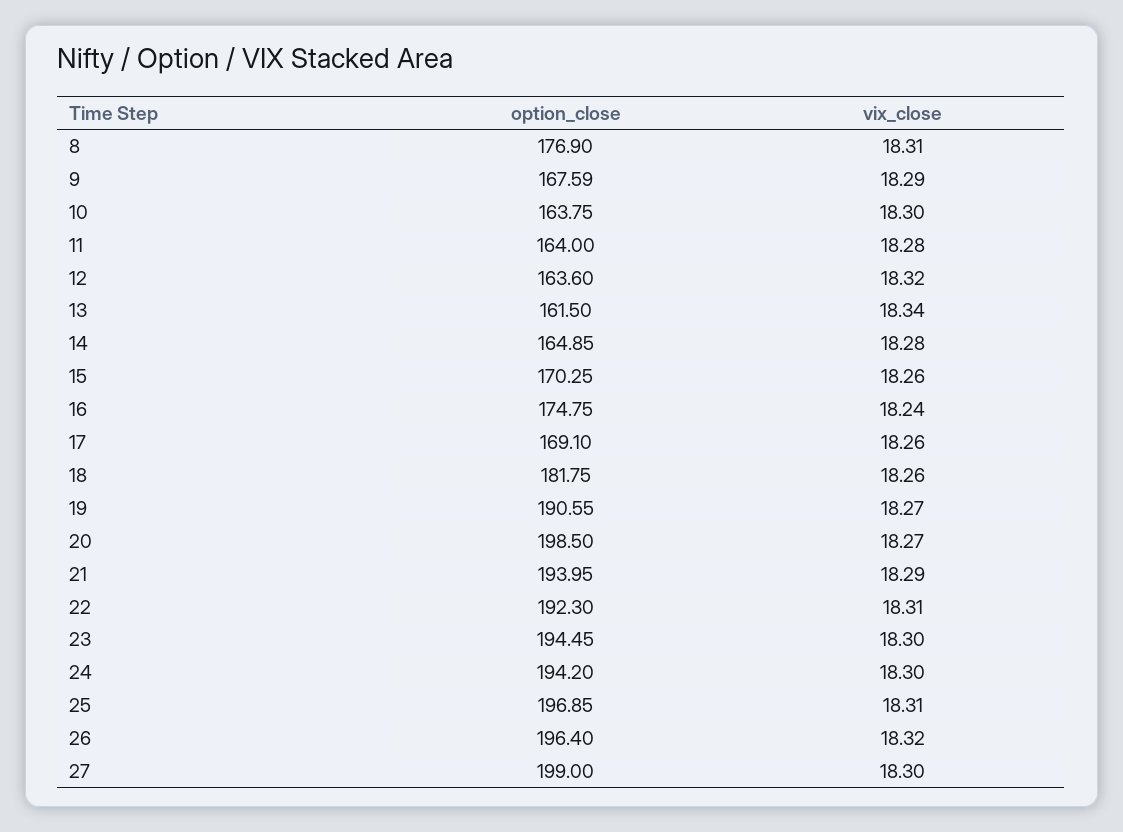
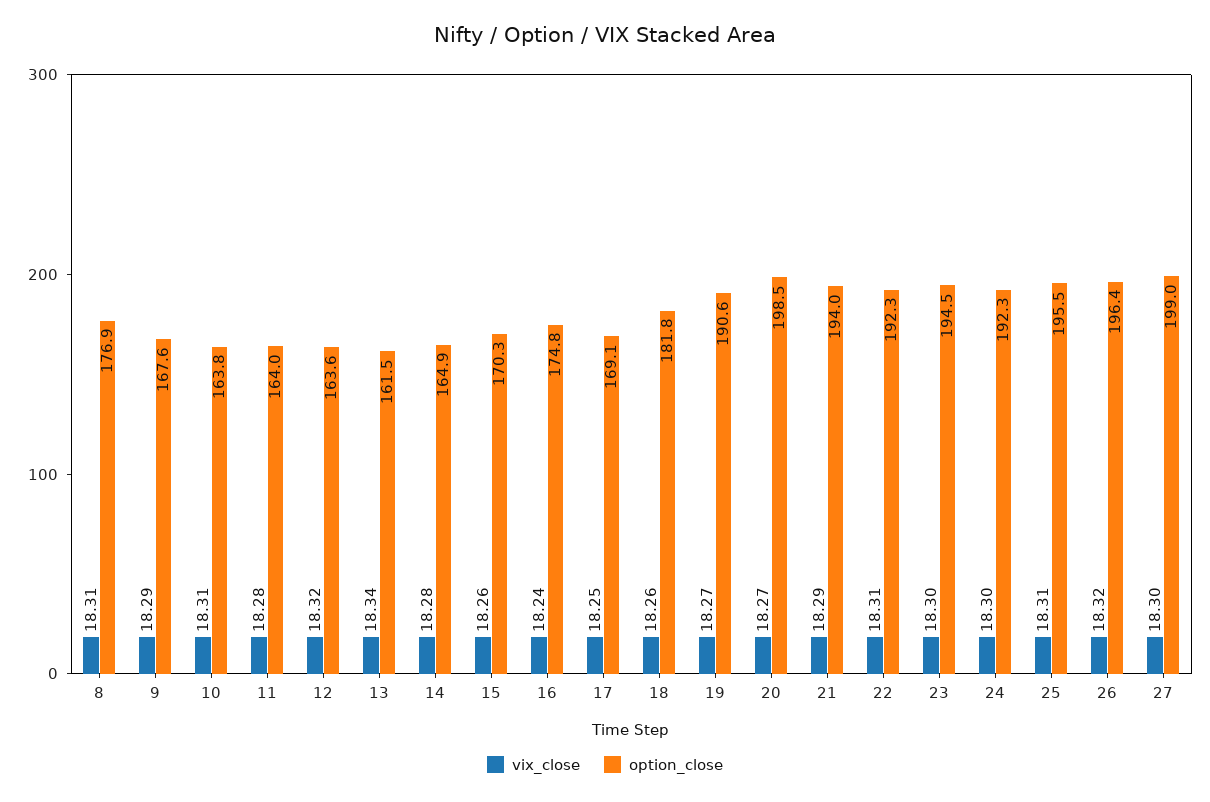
vix_close, 10: 18.3 -> 18.31
vix_close, 17: 18.26 -> 18.25
option_close, 24: 194.2 -> 192.3
option_close, 25: 196.85 -> 195.5

